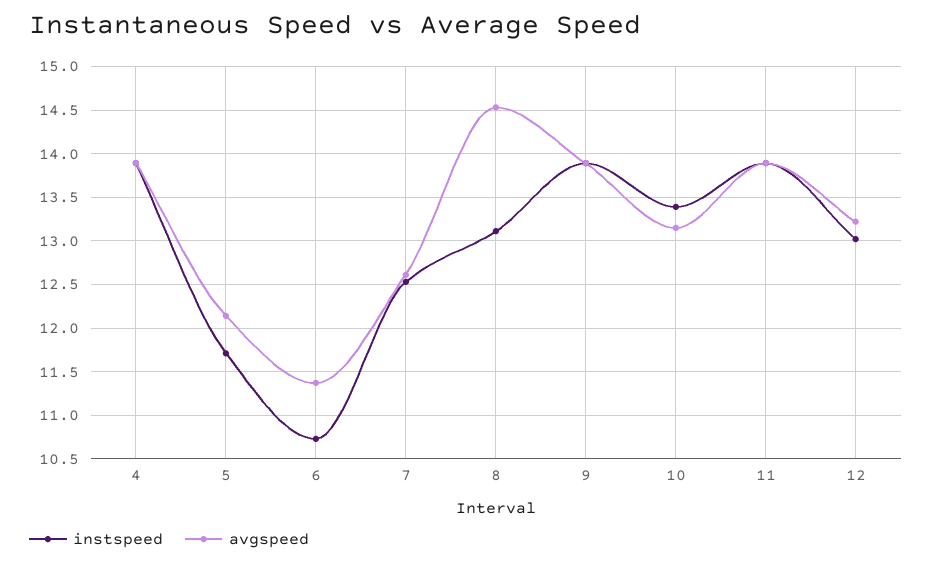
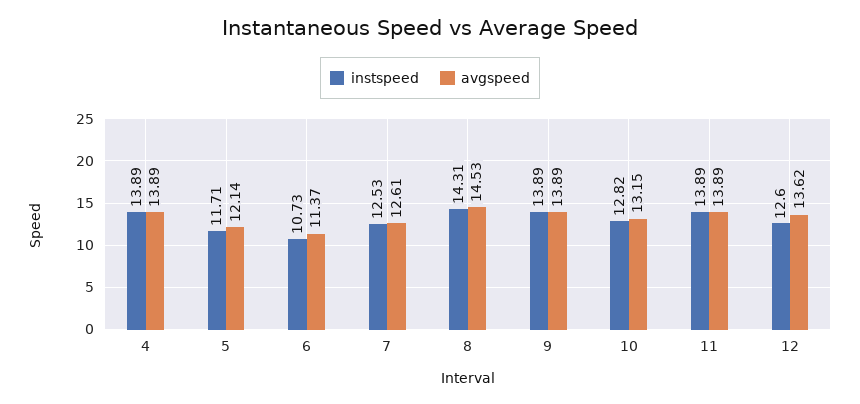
instspeed, 8: 13.1 -> 14.31
instspeed, 10: 13.4 -> 12.82
instspeed, 12: 13 -> 12.6
avgspeed, 12: 13.2 -> 13.62

